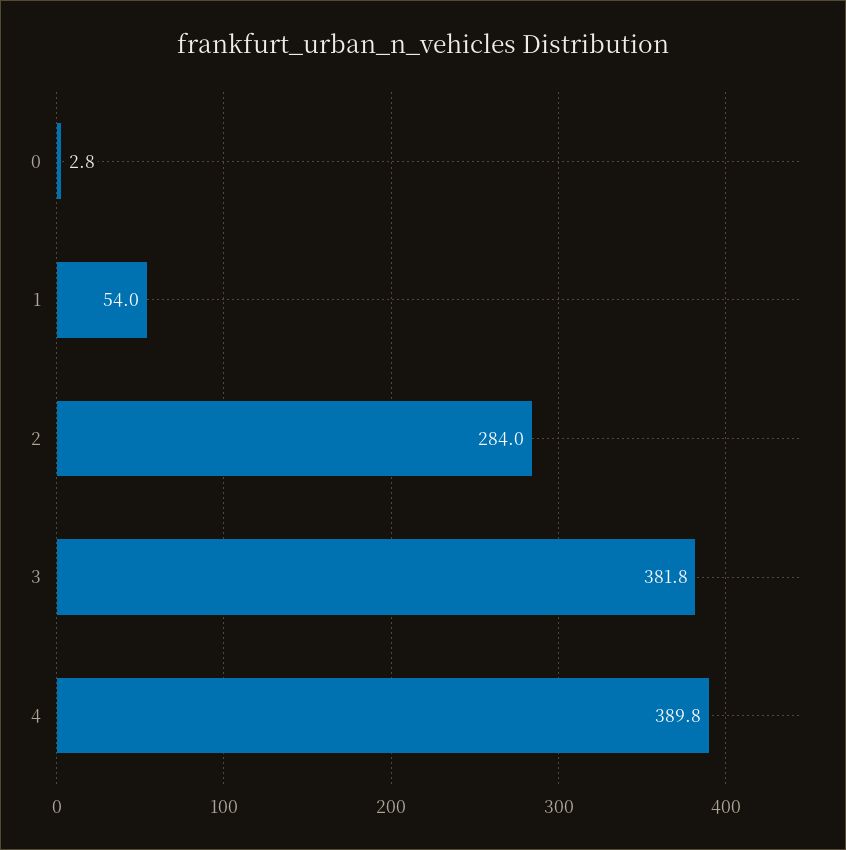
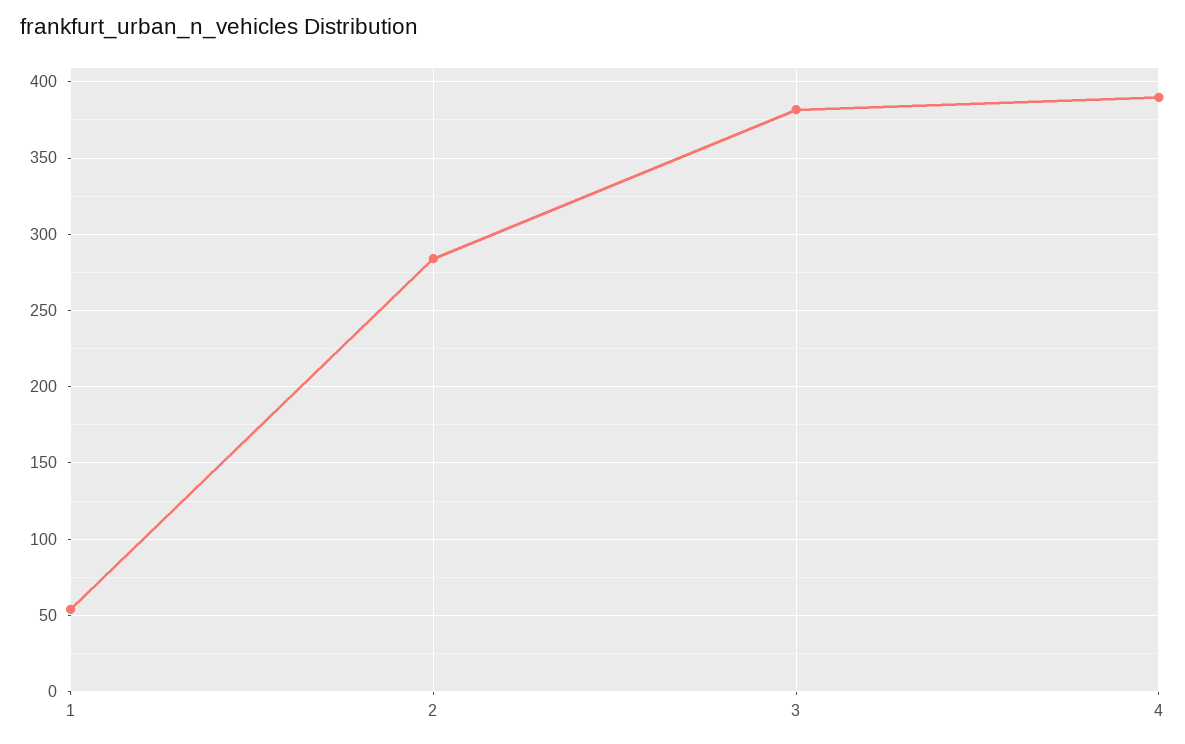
0: 2.8 -> none

